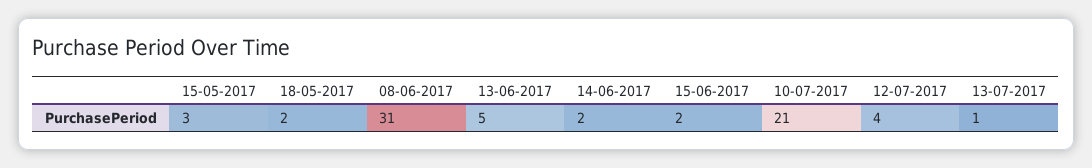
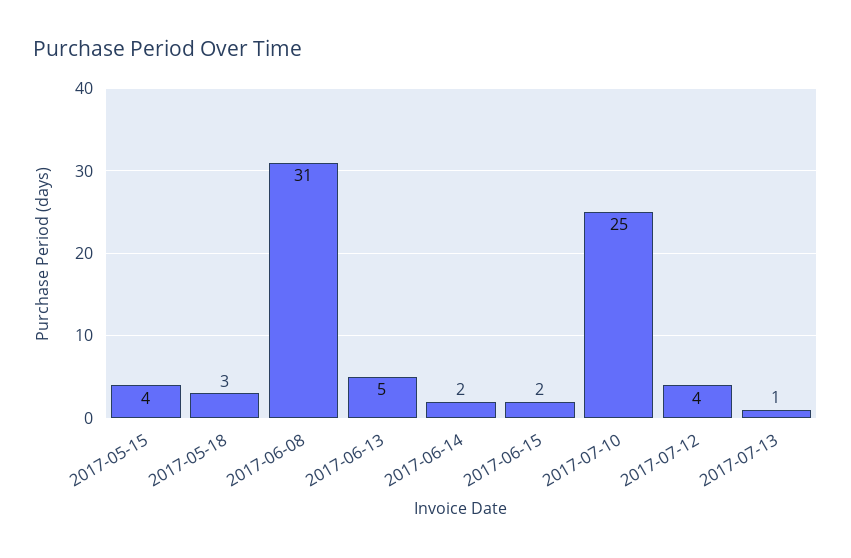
15-05-2017: 3 -> 4
18-05-2017: 2 -> 3
10-07-2017: 21 -> 25

